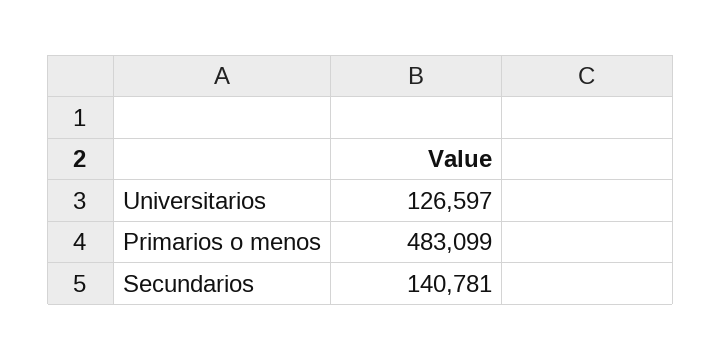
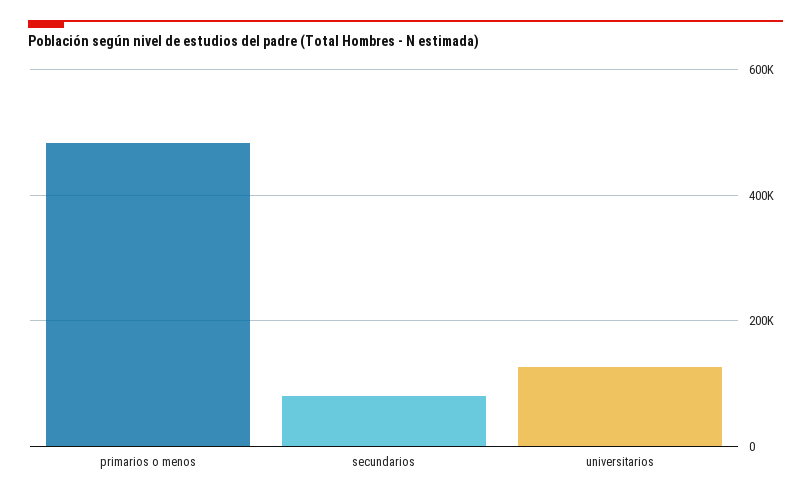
Secundarios: 140781 -> 80000

